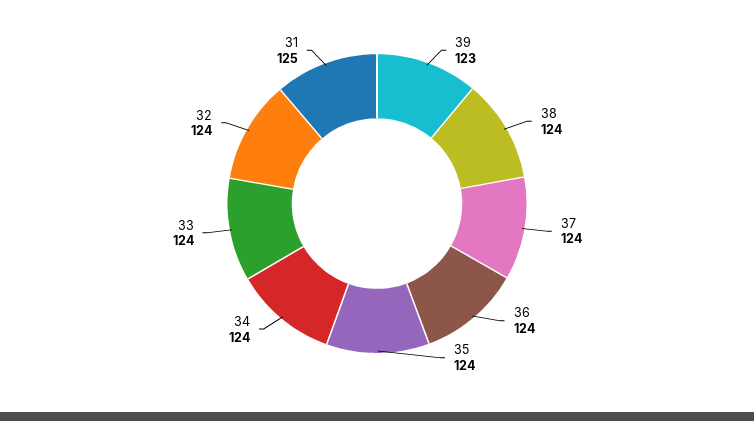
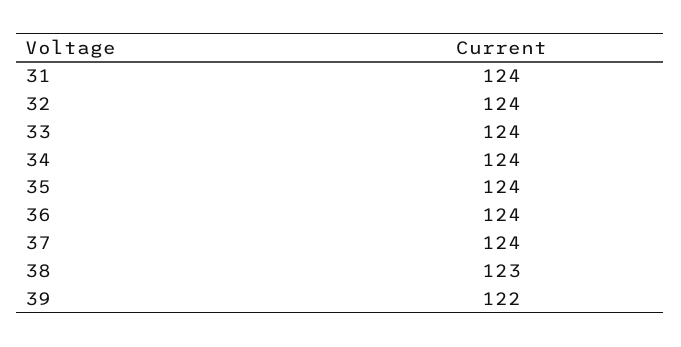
39: 123 -> 122
38: 124 -> 123
31: 125 -> 124

